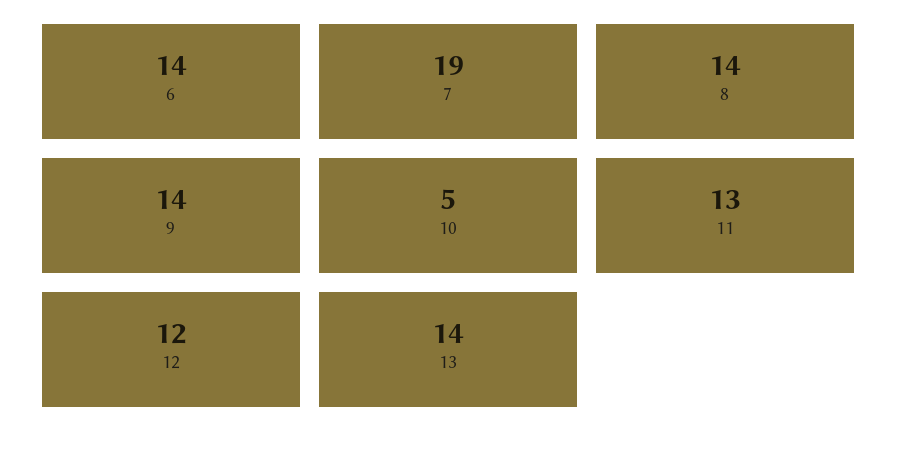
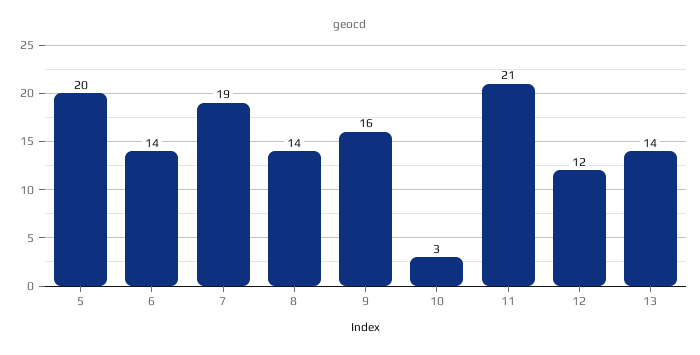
9: 14 -> 16
10: 5 -> 3
11: 13 -> 21
5: none -> 20

